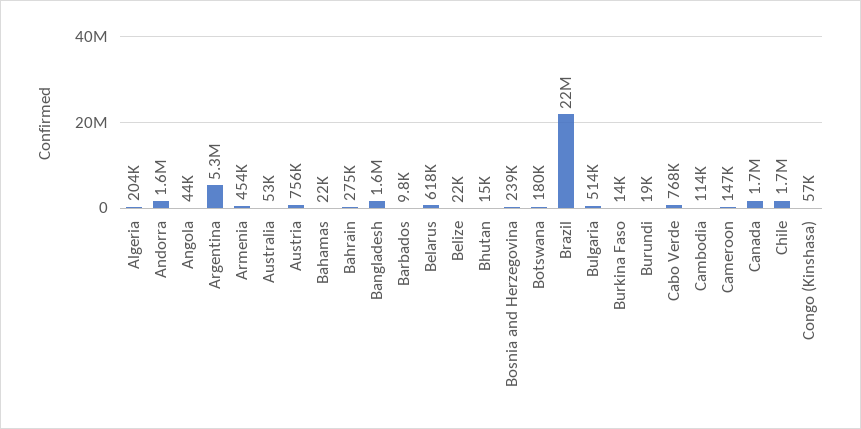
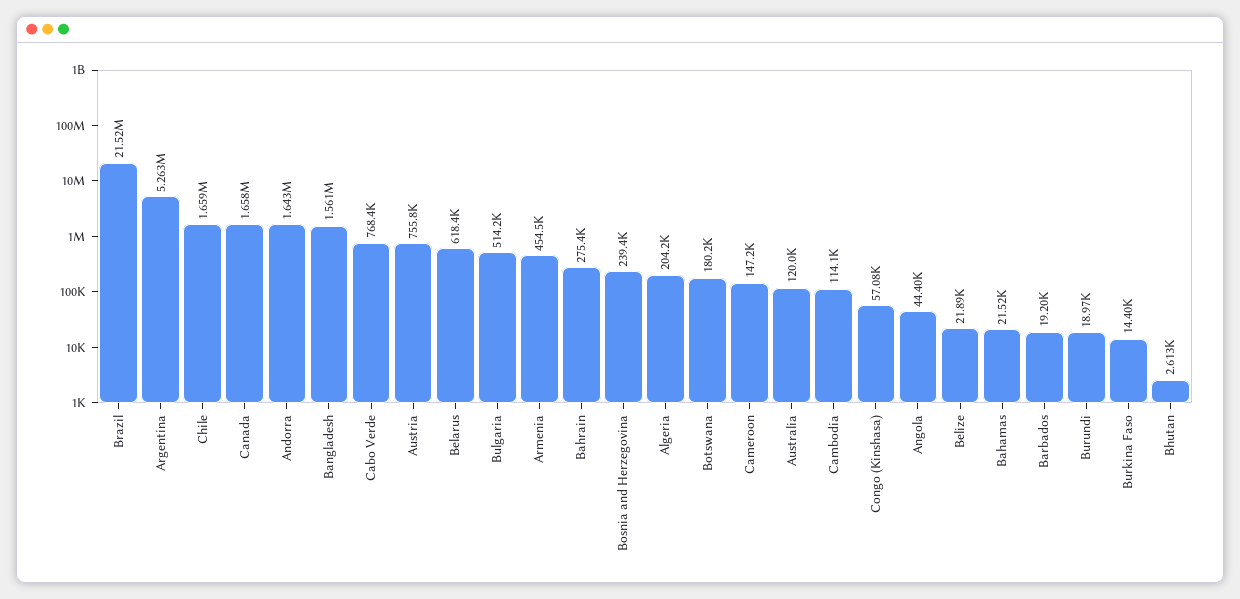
Australia: 53000 -> 120000
Barbados: 9800 -> 19200
Bhutan: 15000 -> 2613

